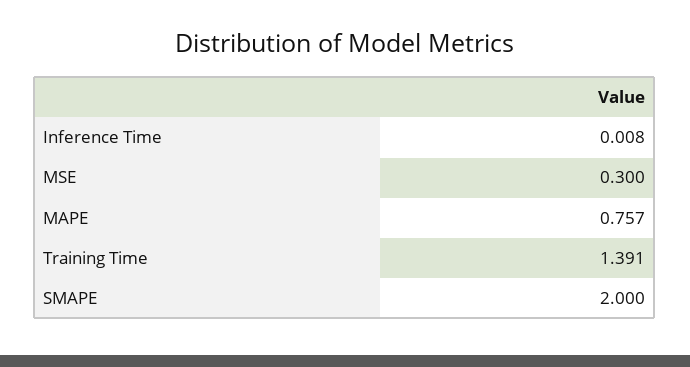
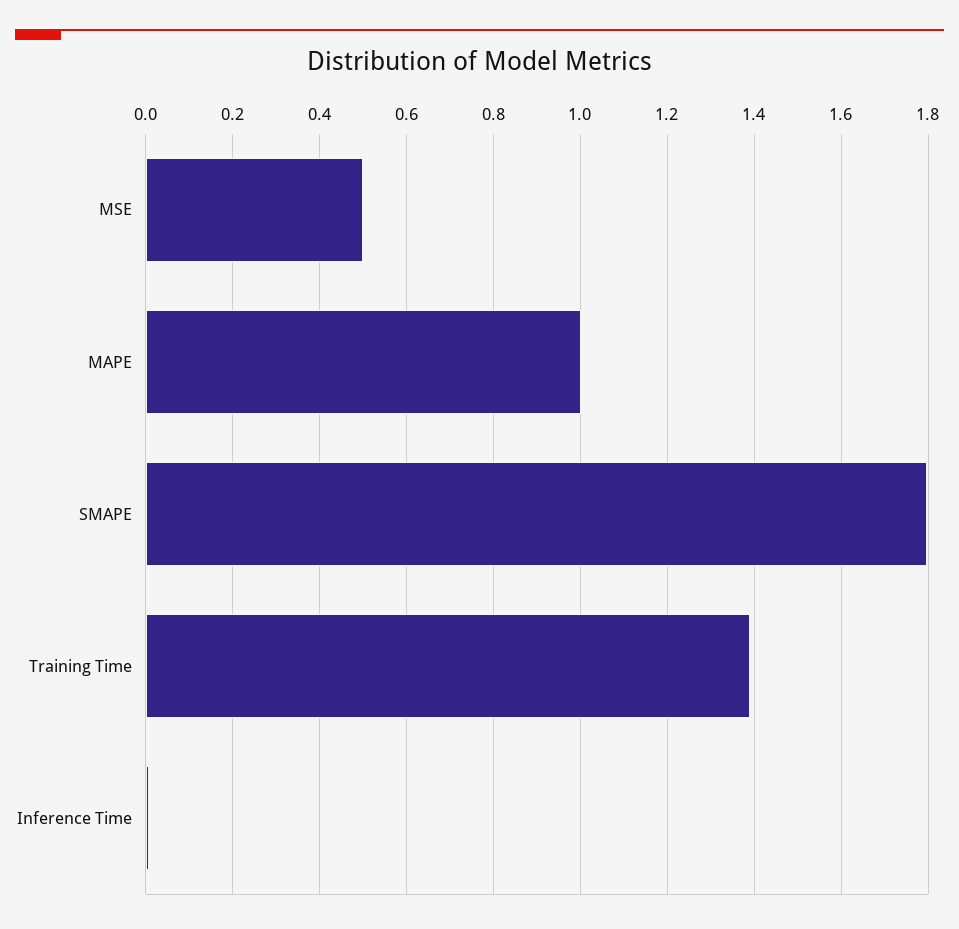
MSE: 0.3 -> 0.5
MAPE: 0.757 -> 1
SMAPE: 2 -> 1.8

